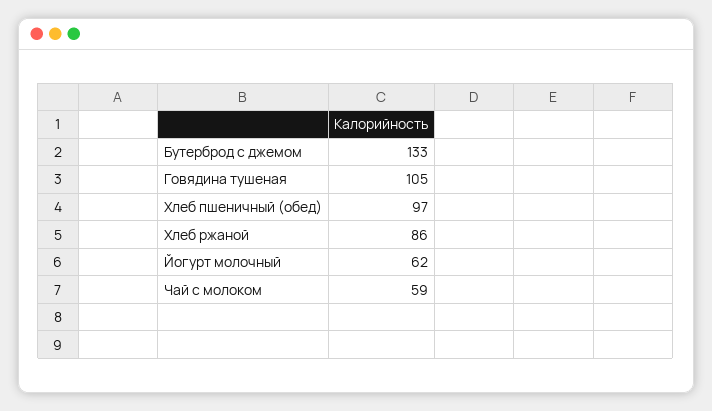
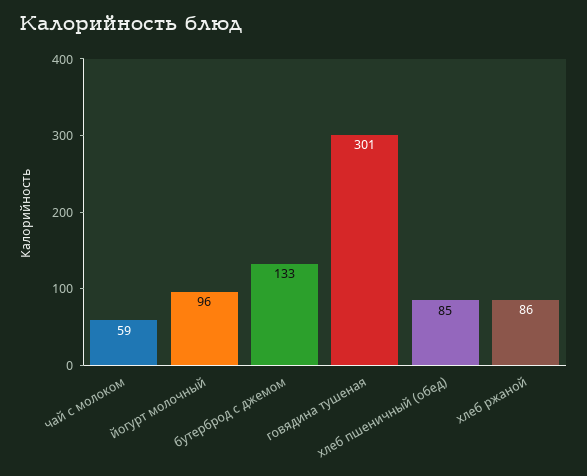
Говядина тушеная: 105 -> 301
Хлеб пшеничный (обед): 97 -> 85
Йогурт молочный: 62 -> 96

